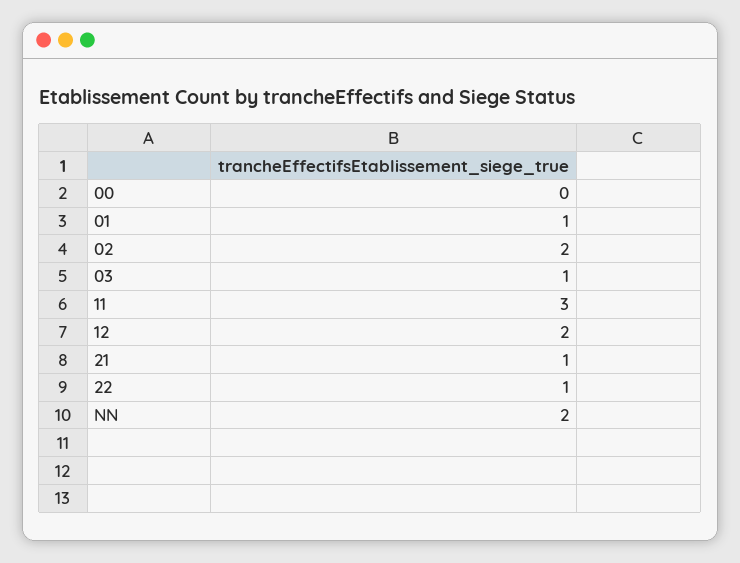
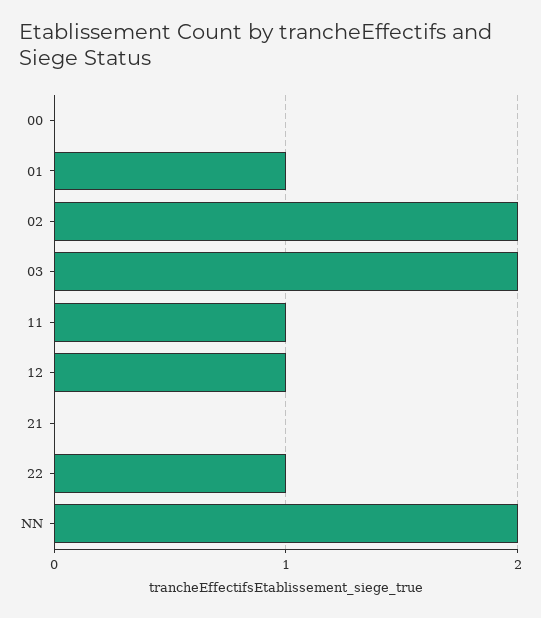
03: 1 -> 2
11: 3 -> 1
12: 2 -> 1
21: 1 -> 0

